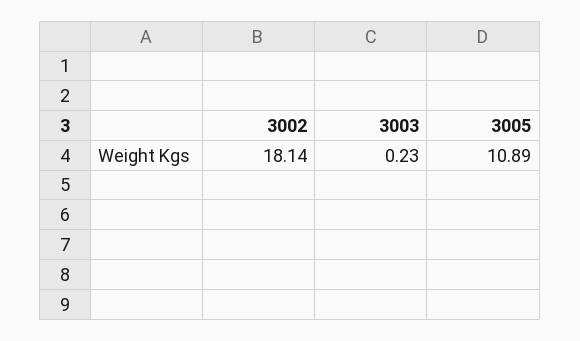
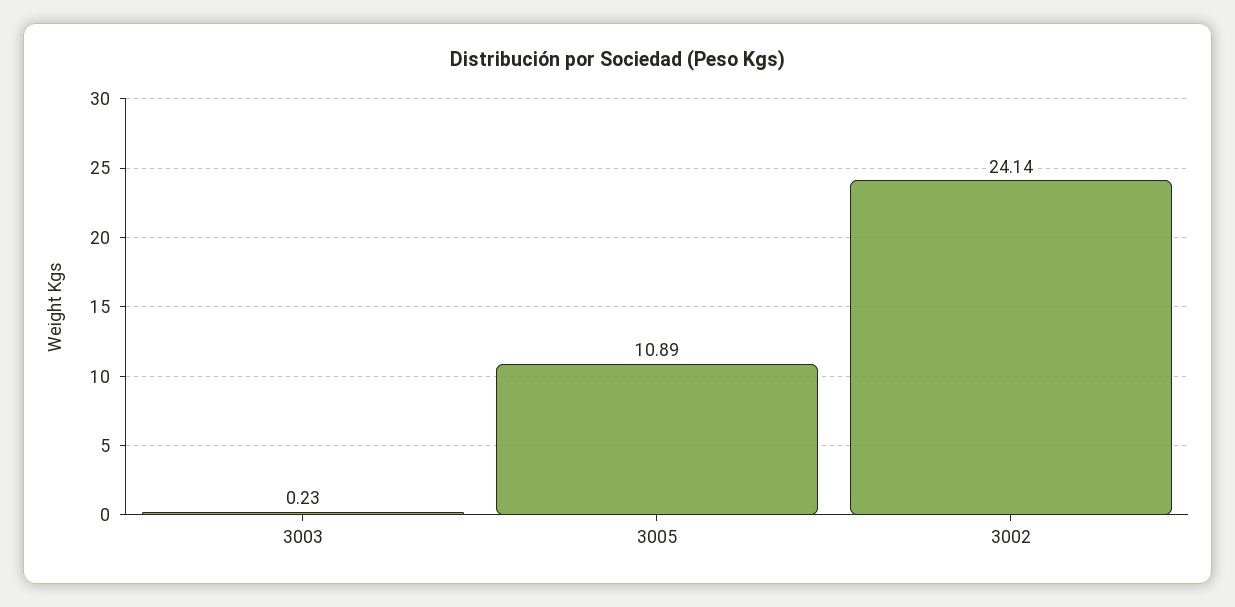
3002: 18.14 -> 24.14

